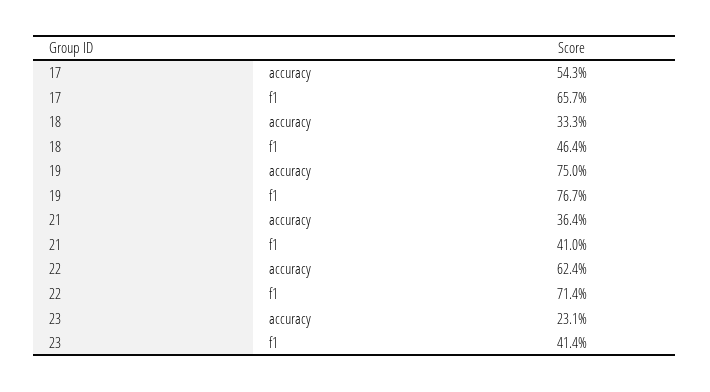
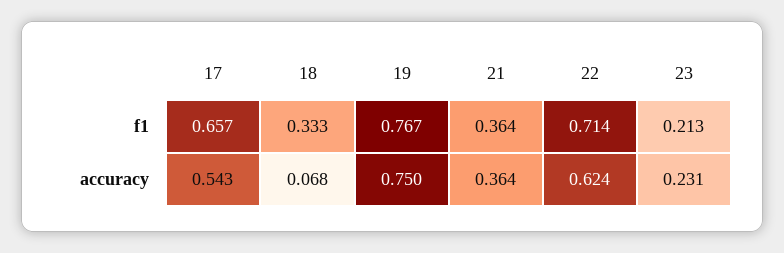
18, accuracy: 0.333 -> 0.068
18, f1: 0.464 -> 0.333
21, f1: 0.41 -> 0.364
23, f1: 0.414 -> 0.213

